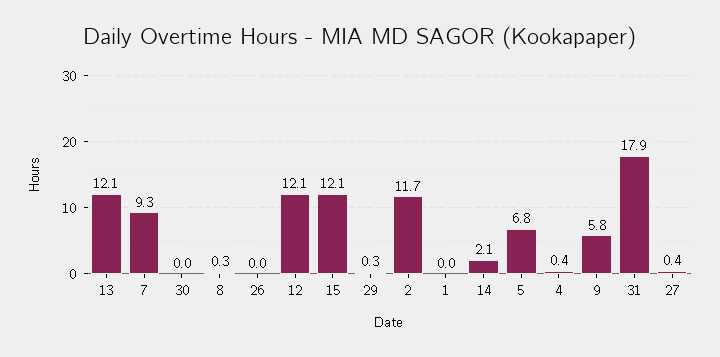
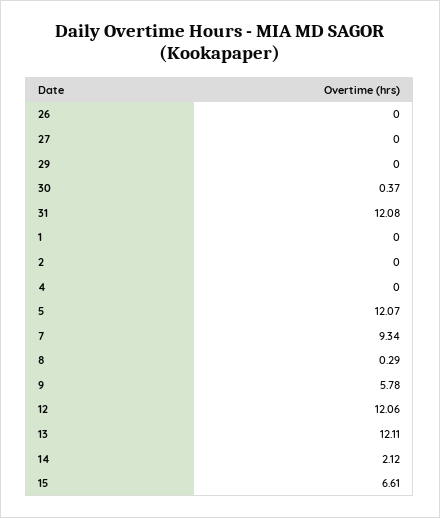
30: 0 -> 0.37
15: 12.1 -> 6.61
29: 0.3 -> 0
2: 11.7 -> 0
5: 6.8 -> 12.07
4: 0.4 -> 0
31: 17.9 -> 12.08
27: 0.4 -> 0

